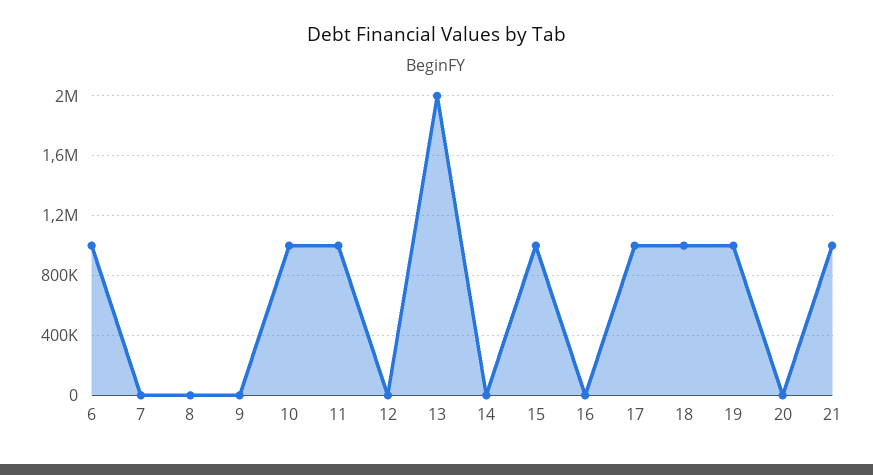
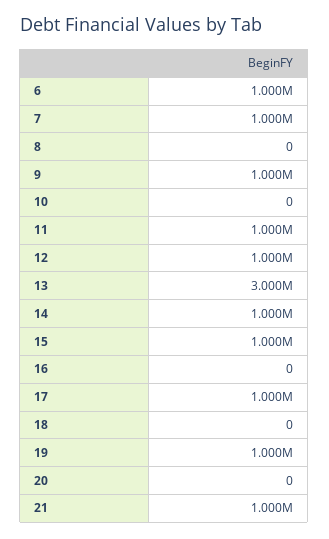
7: 0 -> 1000000
9: 0 -> 1000000
10: 1000000 -> 0
12: 0 -> 1000000
13: 2000000 -> 3000000
14: 0 -> 1000000
18: 1000000 -> 0

